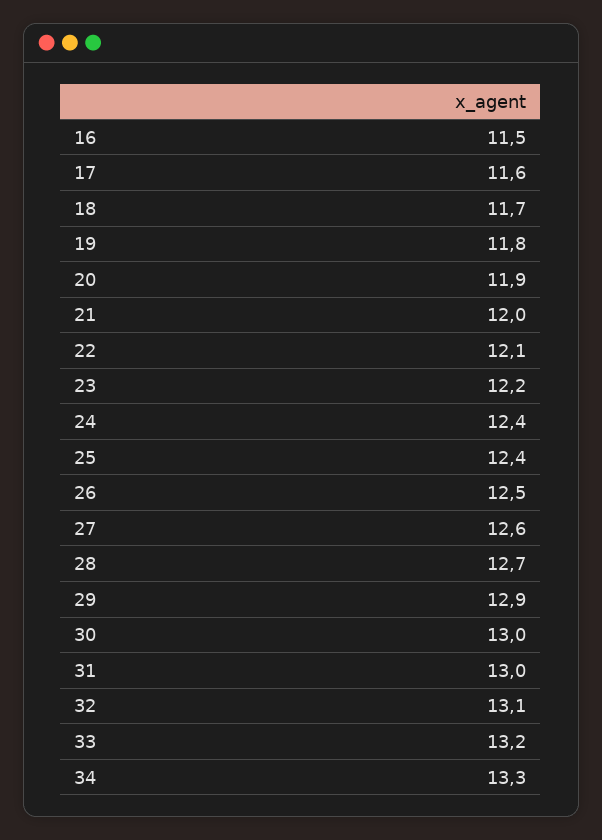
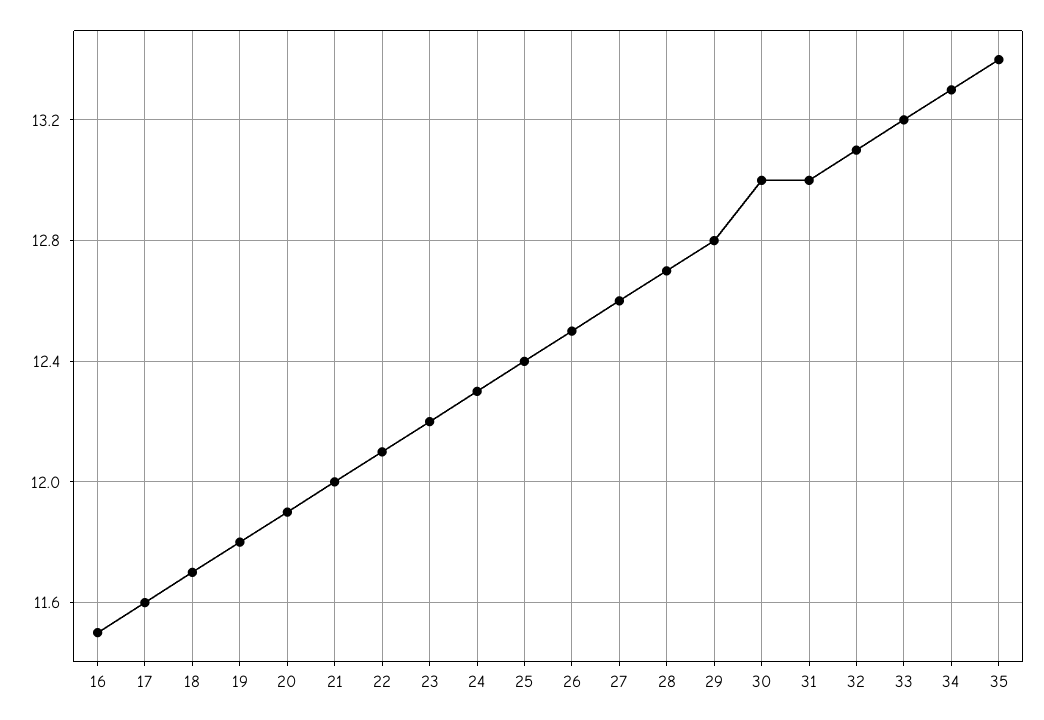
24: 12.4 -> 12.3
29: 12.9 -> 12.8
35: none -> 13.4

